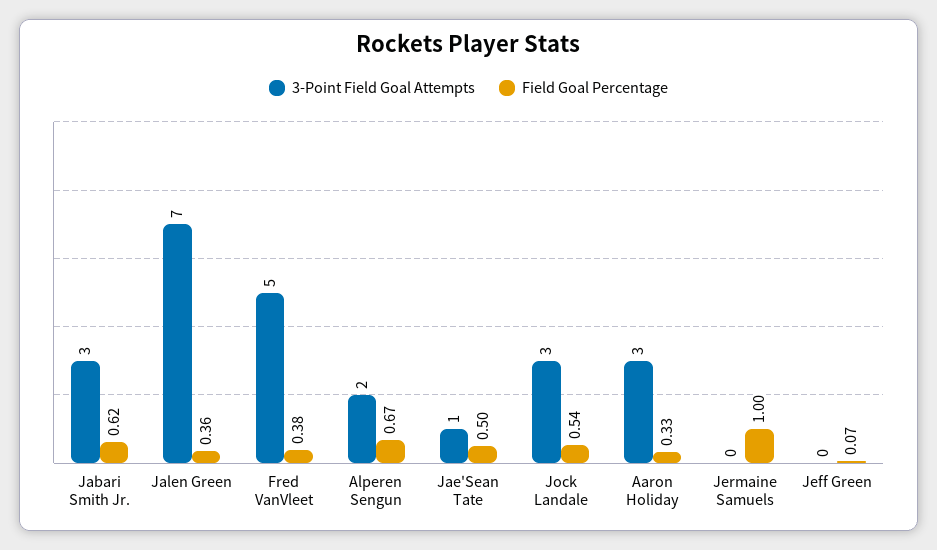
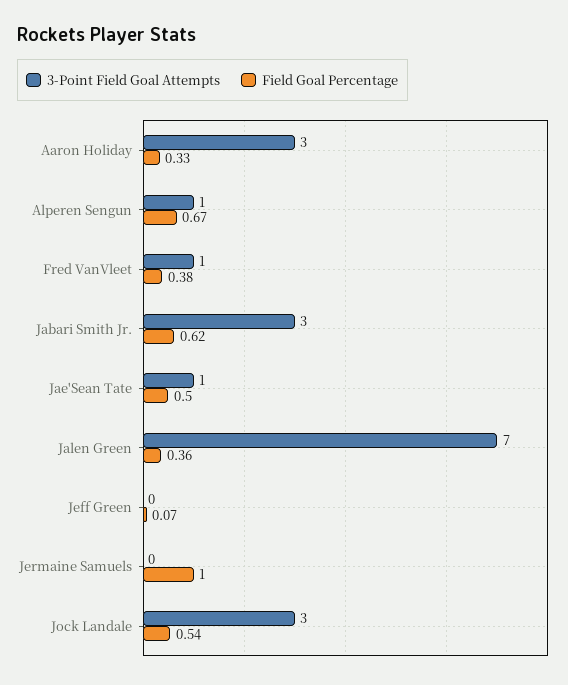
3-Point Field Goal Attempts, Fred VanVleet: 5 -> 1
3-Point Field Goal Attempts, Alperen Sengun: 2 -> 1

